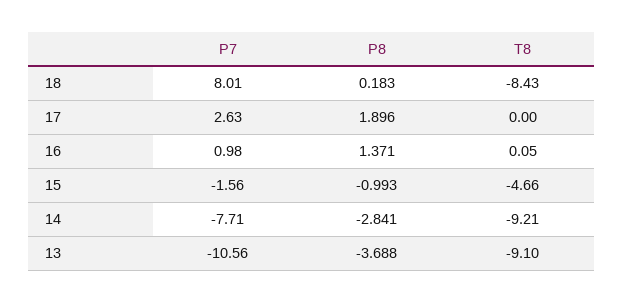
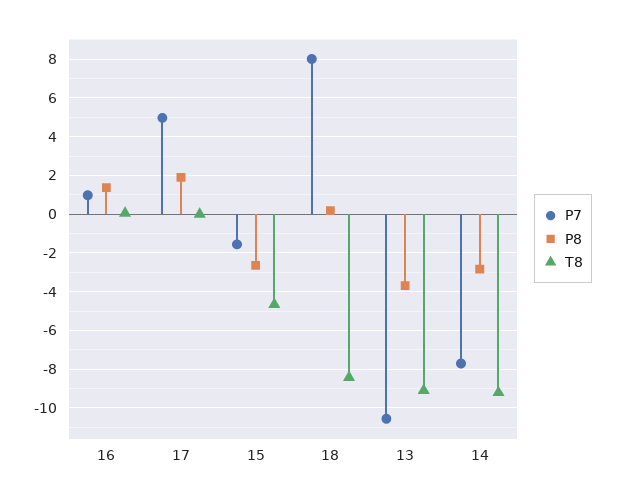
P7, 17: 2.63 -> 5
P8, 15: -0.993 -> -2.5

